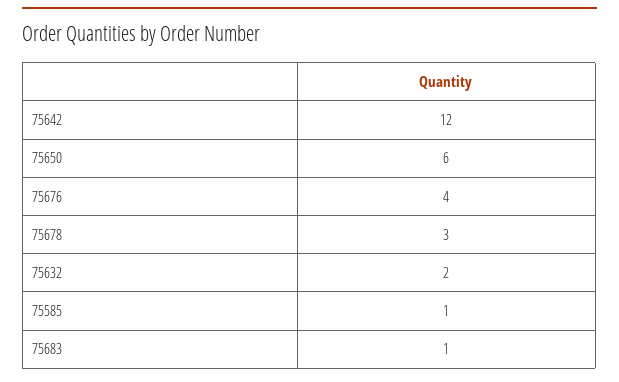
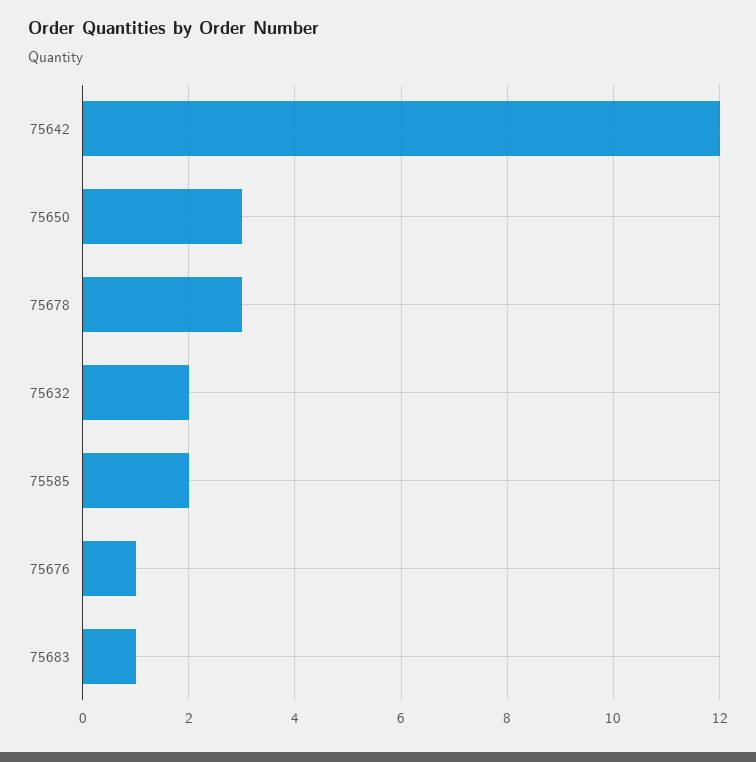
75650: 6 -> 3
75676: 4 -> 1
75585: 1 -> 2

